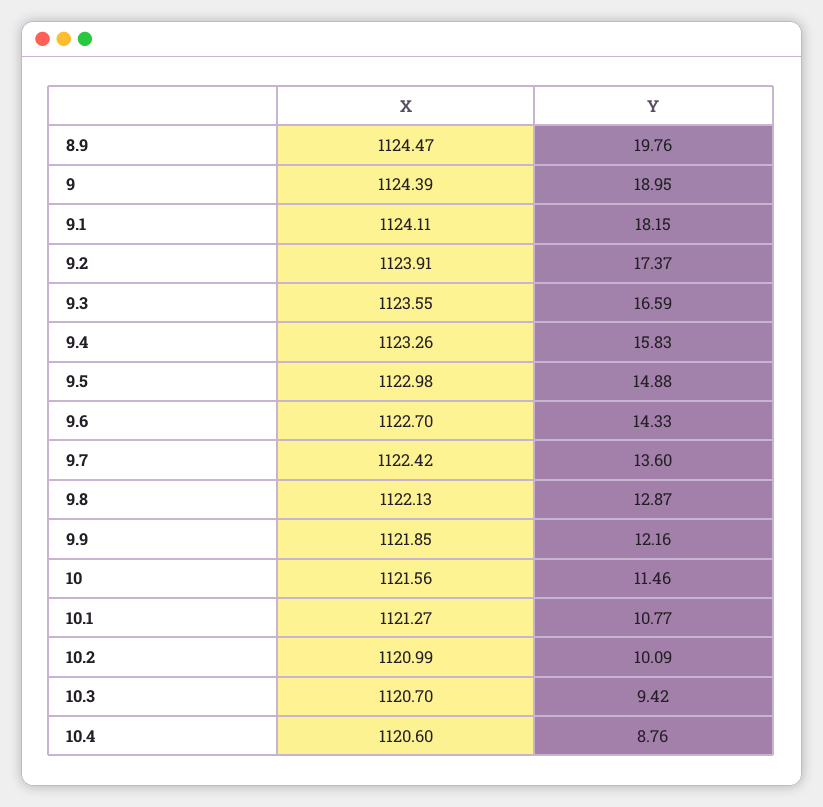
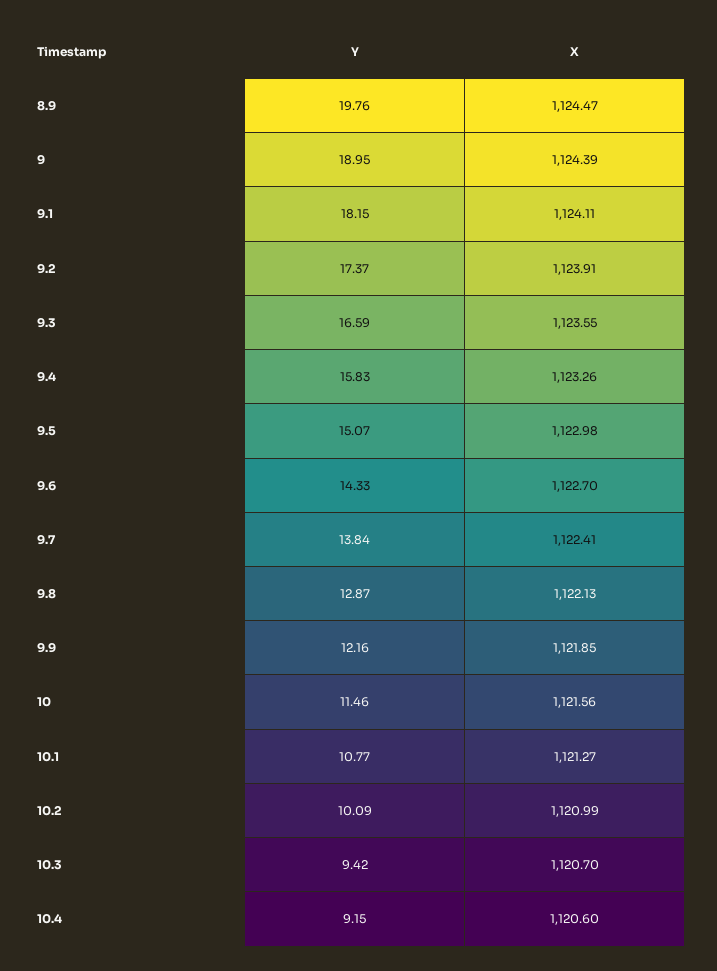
Y, 9.5: 14.88 -> 15.07
X, 9.7: 1122.42 -> 1122.41
Y, 9.7: 13.6 -> 13.84
Y, 10.4: 8.76 -> 9.15

